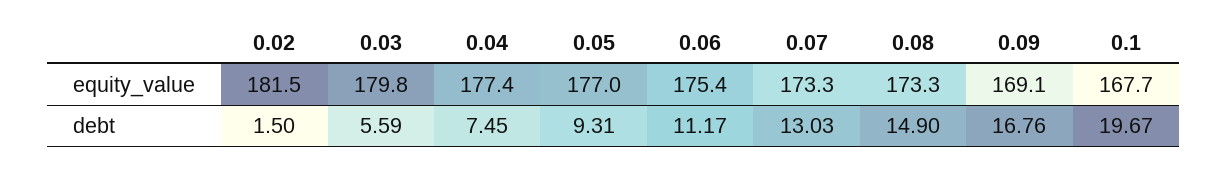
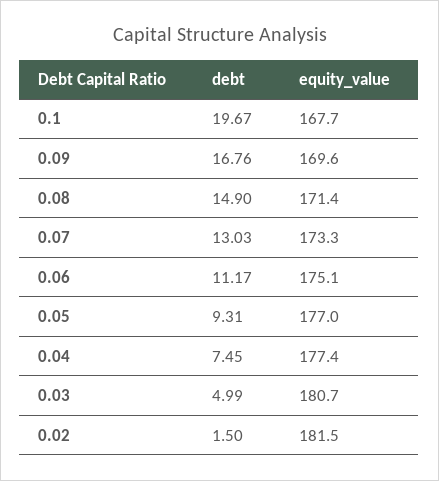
0.03, equity_value: 179.8 -> 180.7
0.06, equity_value: 175.4 -> 175.1
0.08, equity_value: 173.3 -> 171.4
0.09, equity_value: 169.1 -> 169.6
0.03, debt: 5.59 -> 4.99

